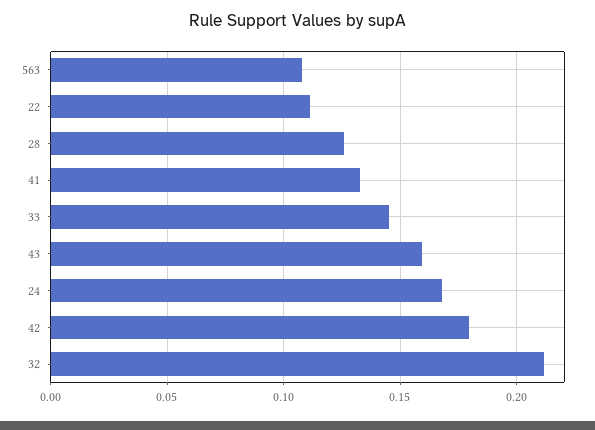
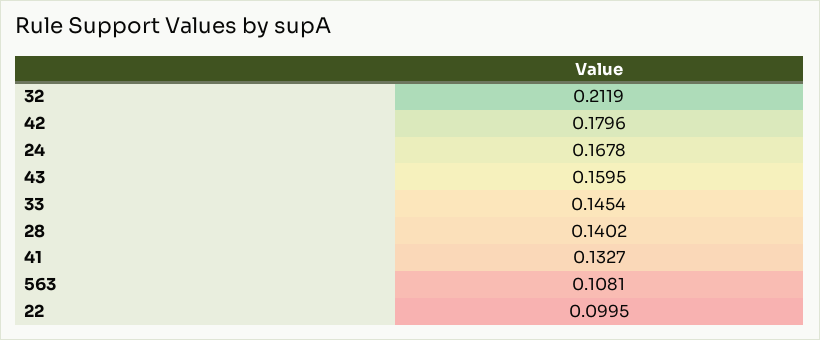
22: 0.11 -> 0.0995
28: 0.125 -> 0.1402

